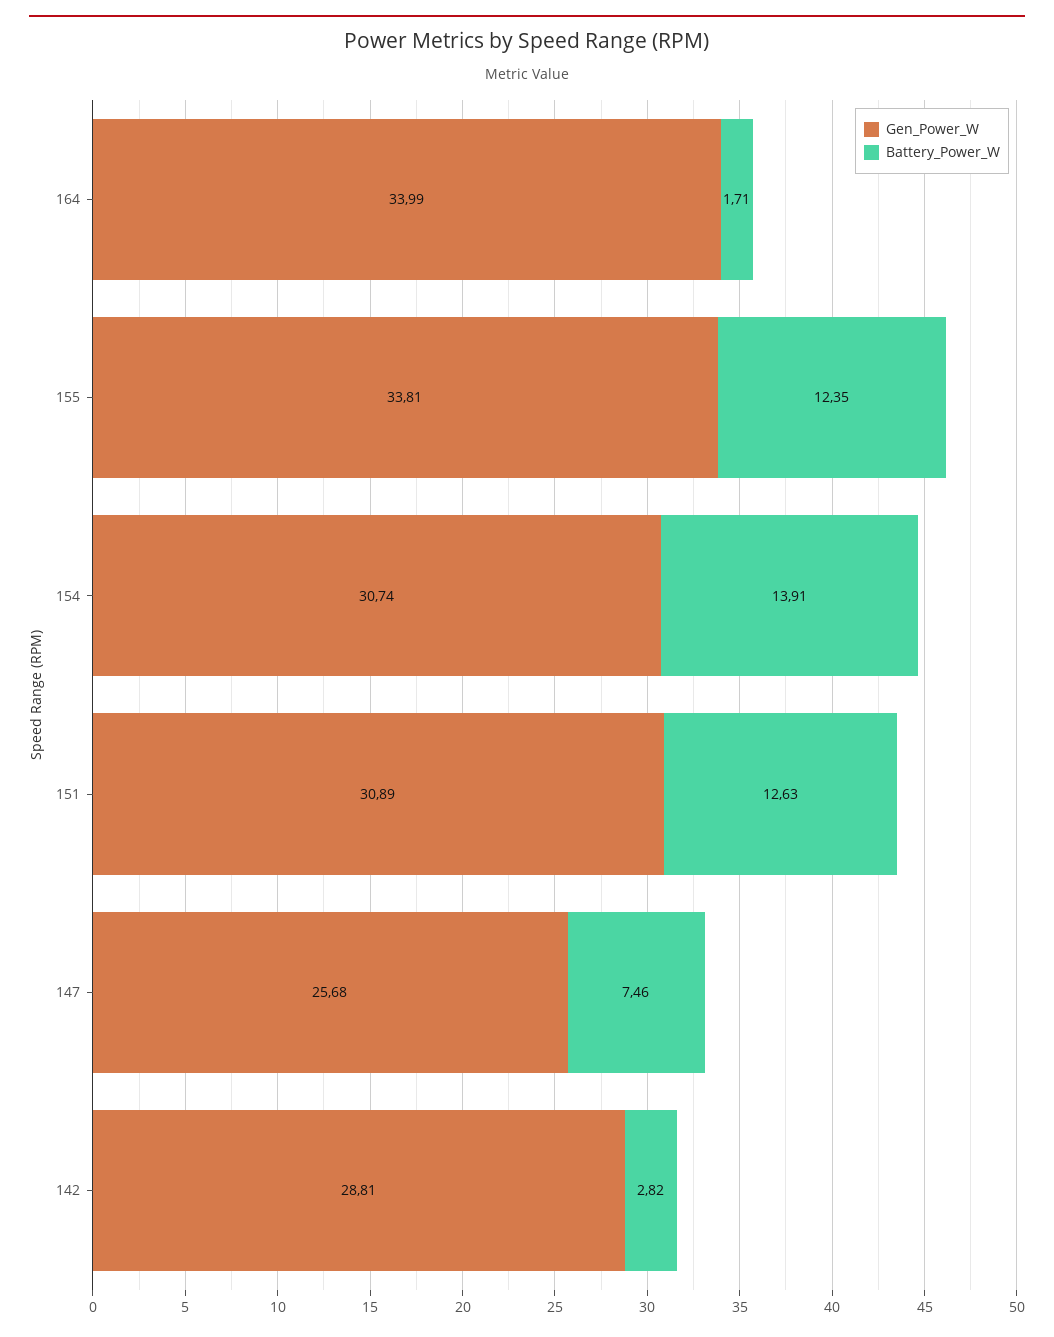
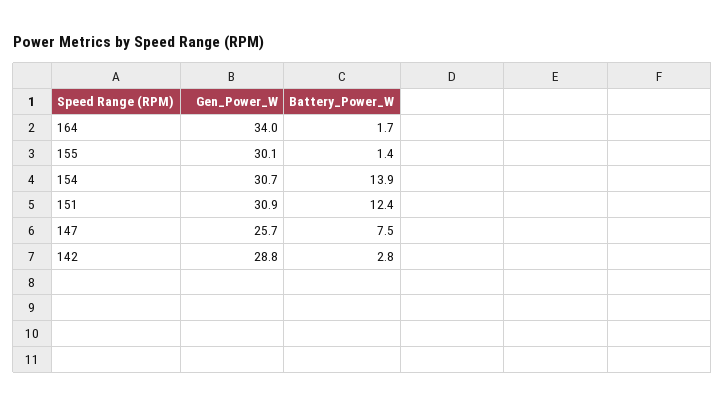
Gen_Power_W, 155: 33.81 -> 30.1
Battery_Power_W, 155: 12.35 -> 1.4
Battery_Power_W, 151: 12.63 -> 12.4

